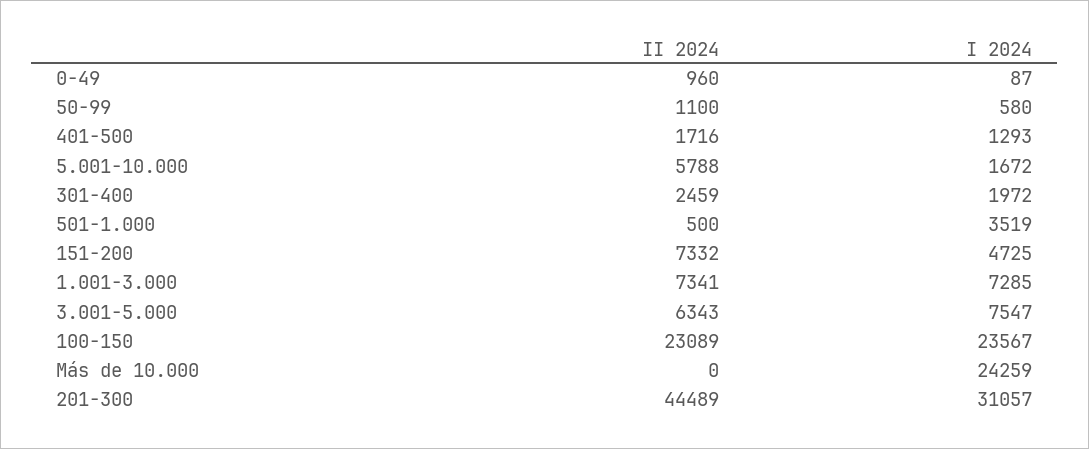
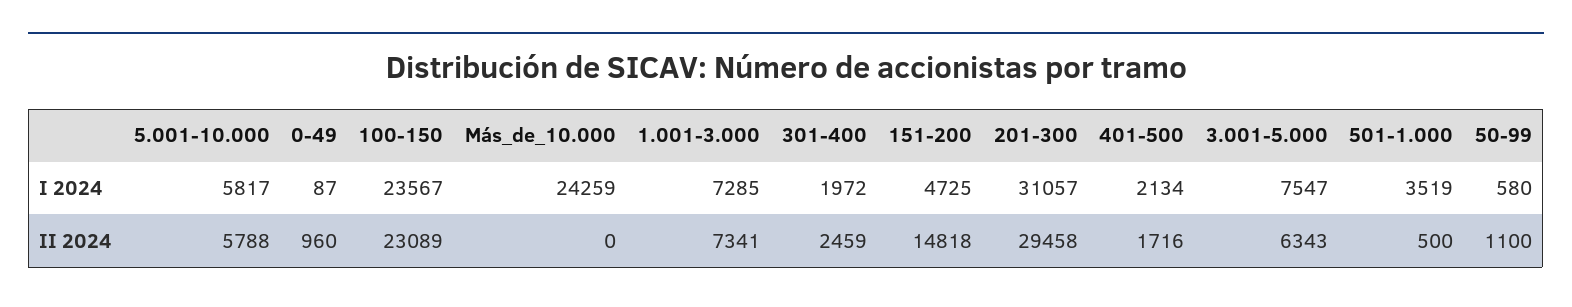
I 2024, 401-500: 1293 -> 2134
I 2024, 5.001-10.000: 1672 -> 5817
II 2024, 151-200: 7332 -> 14818
II 2024, 201-300: 44489 -> 29458

